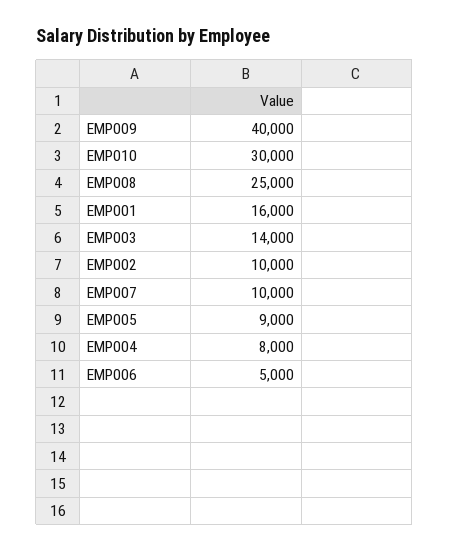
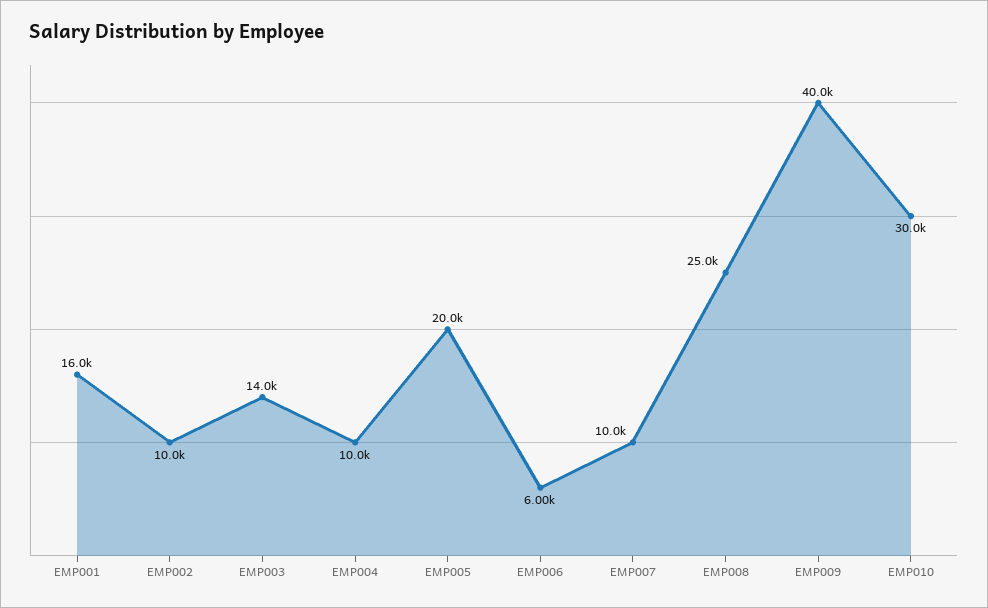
EMP005: 9000 -> 20000
EMP004: 8000 -> 10000
EMP006: 5000 -> 6000

